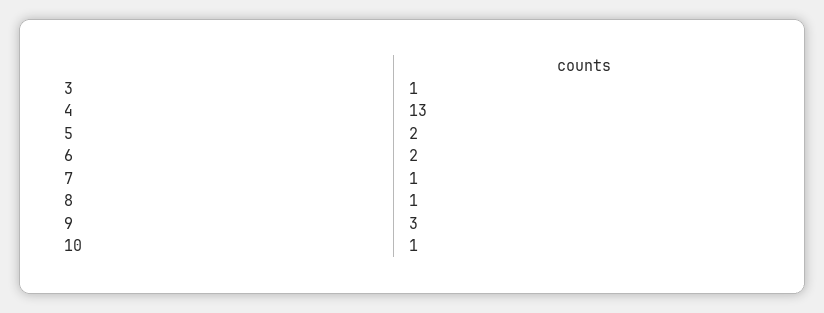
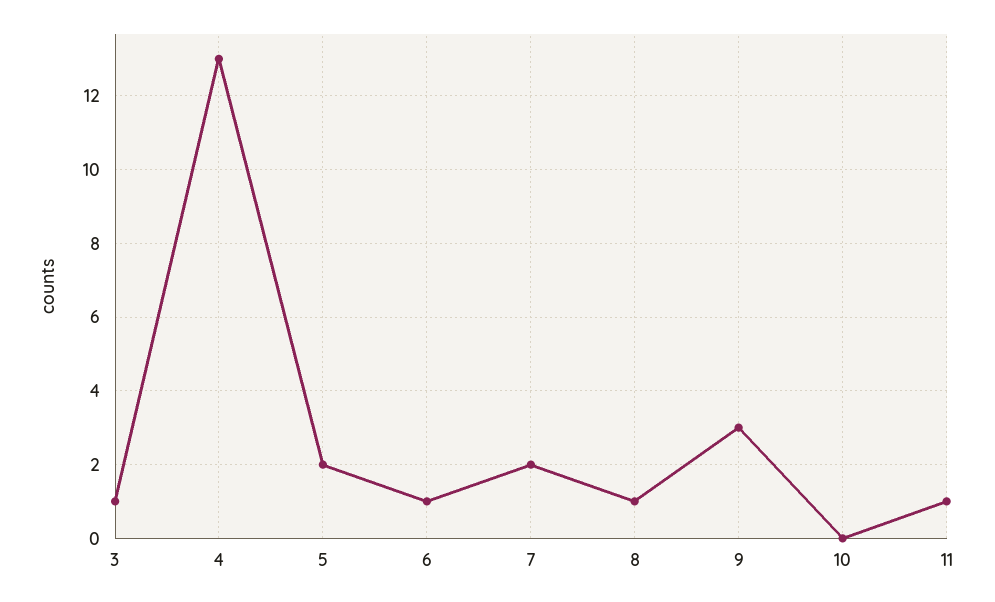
6: 2 -> 1
7: 1 -> 2
10: 1 -> 0
11: none -> 1

